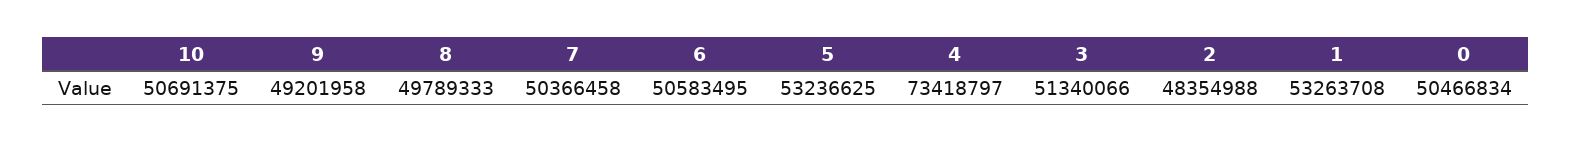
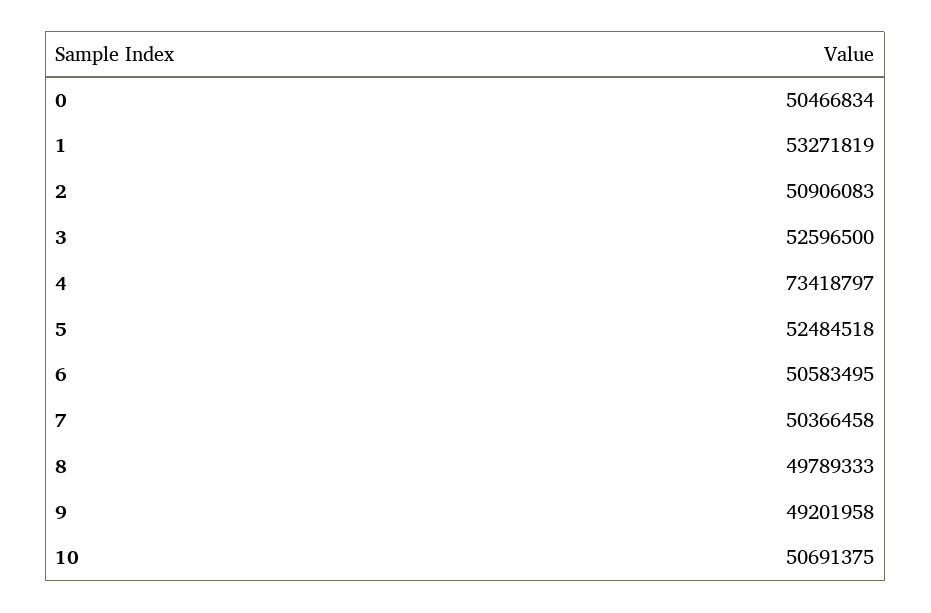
5: 53236625 -> 52484518
3: 51340066 -> 52596500
2: 48354988 -> 50906083
1: 53263708 -> 53271819

